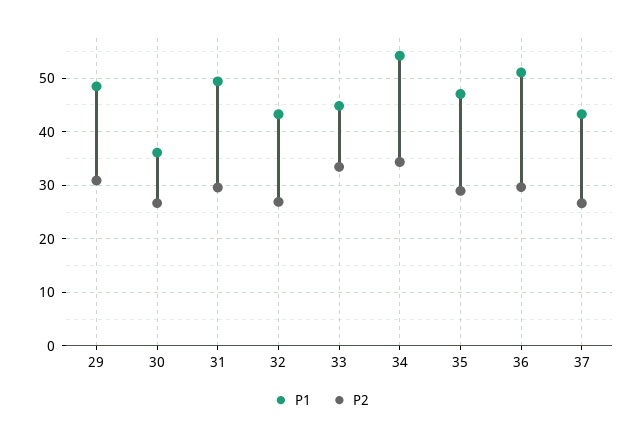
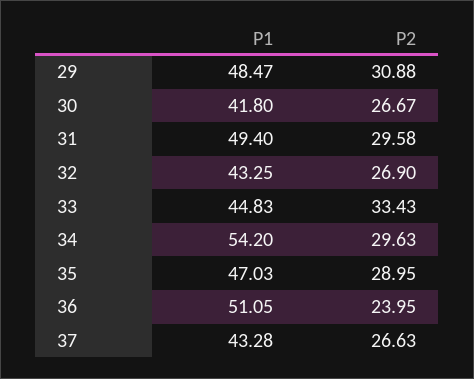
P1, 30: 36 -> 41.8
P2, 34: 34 -> 29.63
P2, 36: 30 -> 23.95

